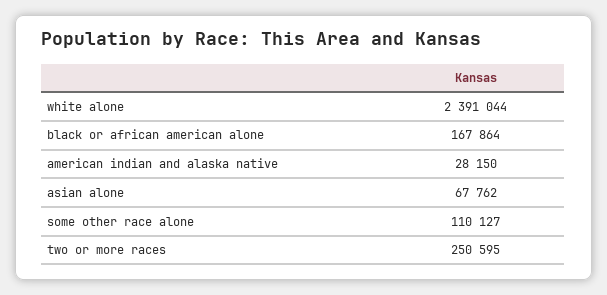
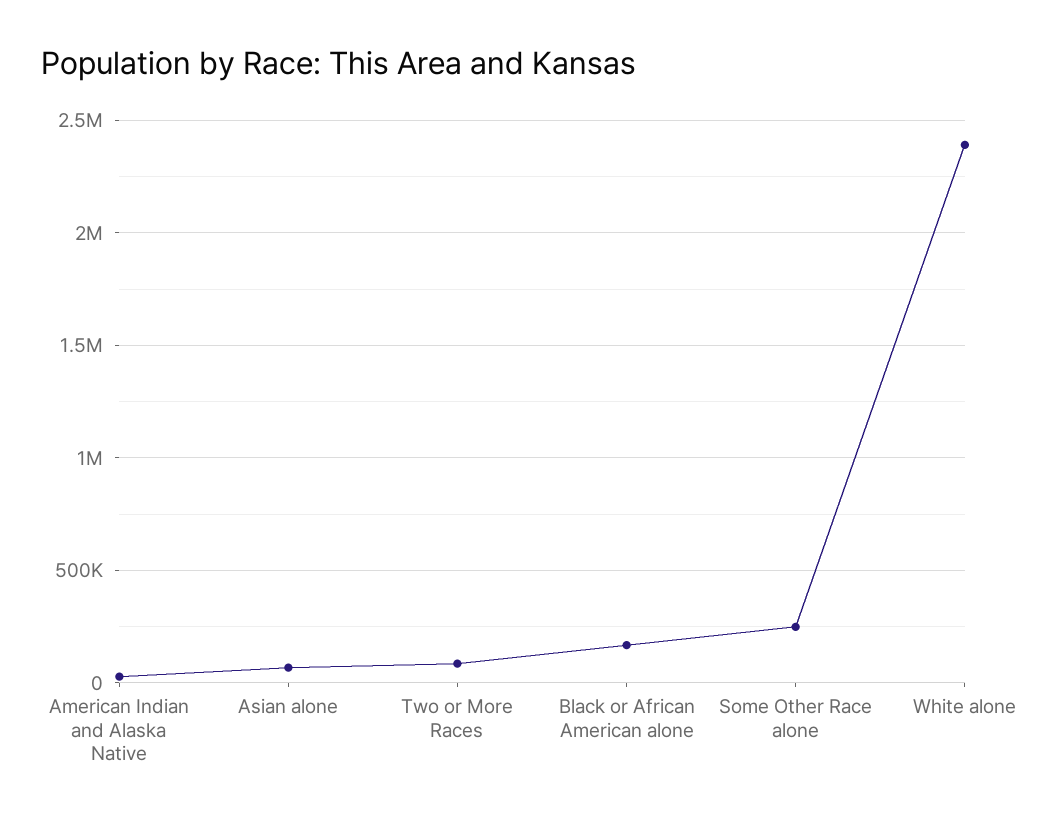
some other race alone: 110127 -> 250000
two or more races: 250595 -> 100000

